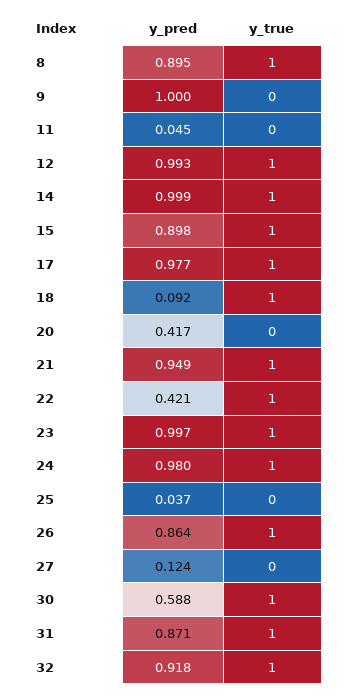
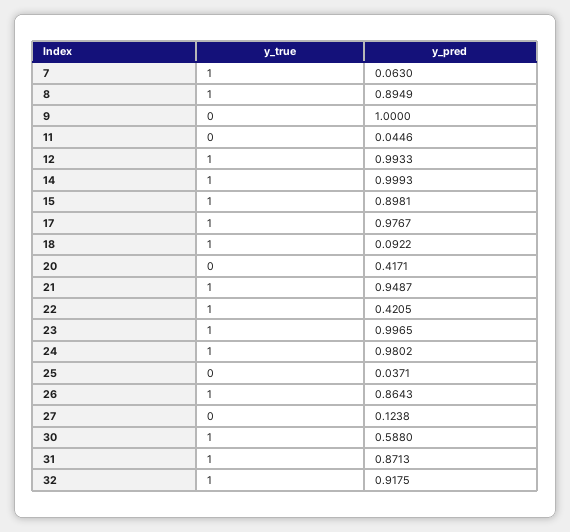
y_true, 7: none -> 1
y_pred, 7: none -> 0.063

